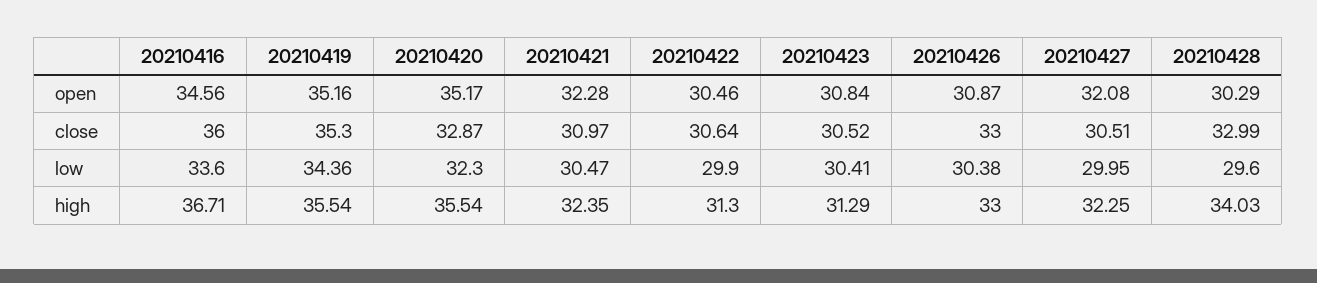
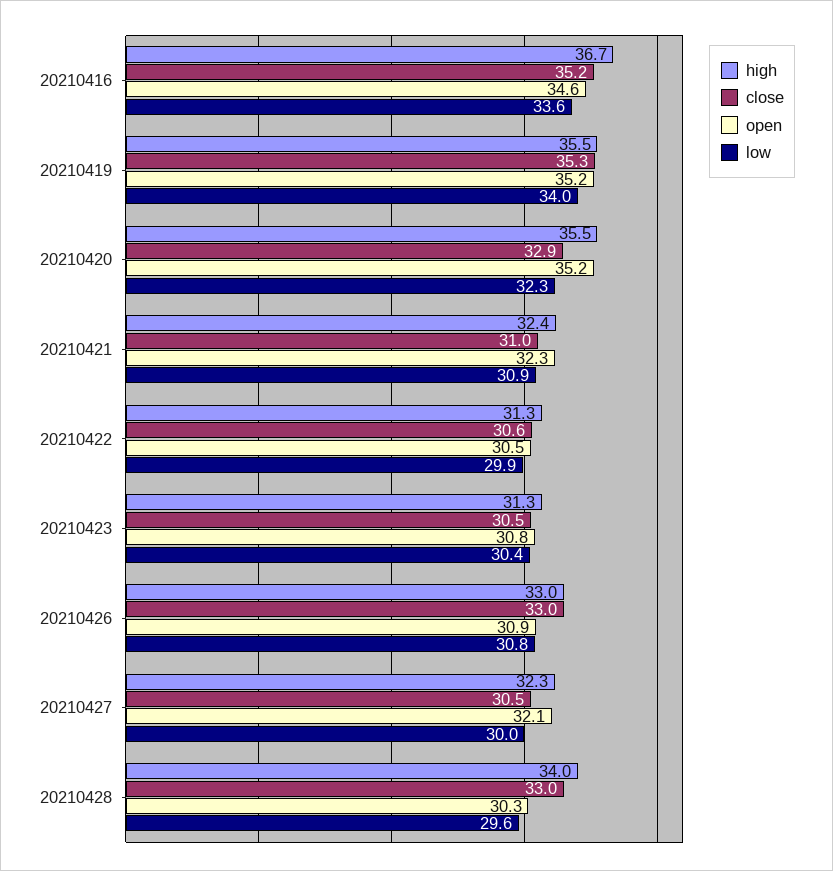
close, 20210416: 36 -> 35.2
low, 20210419: 34.36 -> 34
low, 20210421: 30.47 -> 30.9
low, 20210426: 30.38 -> 30.8

